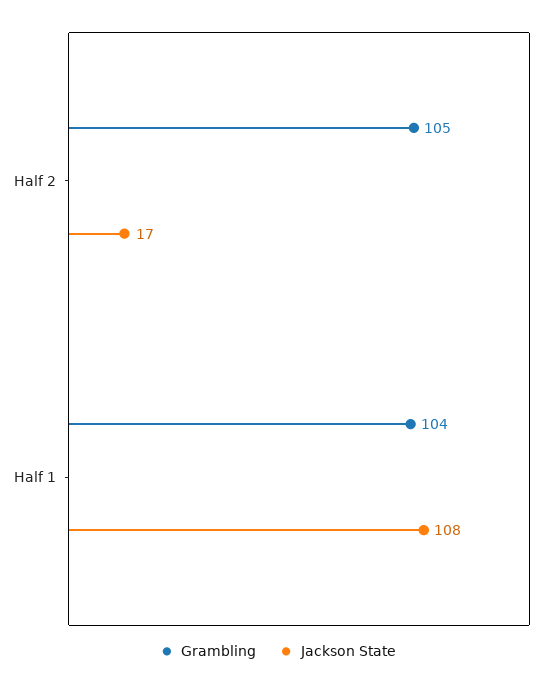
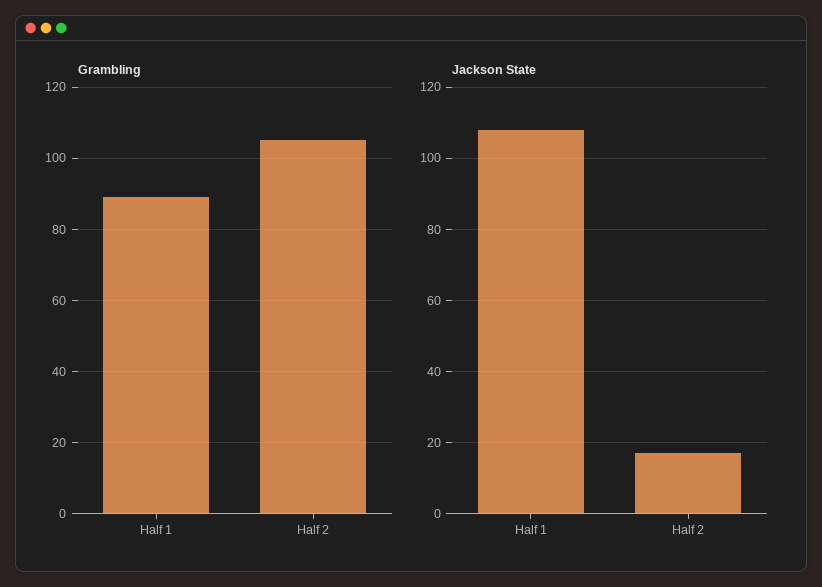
Grambling, Half 1: 104 -> 90

